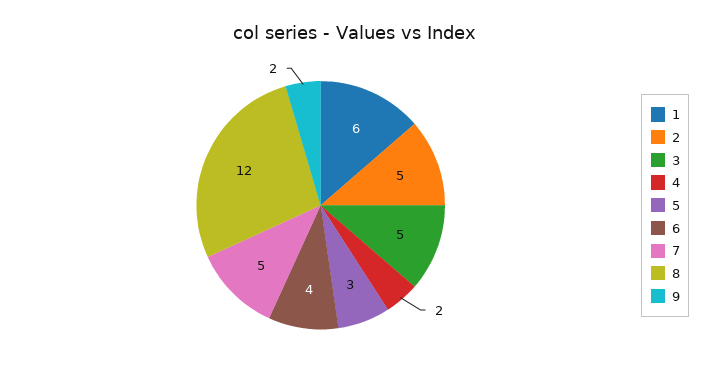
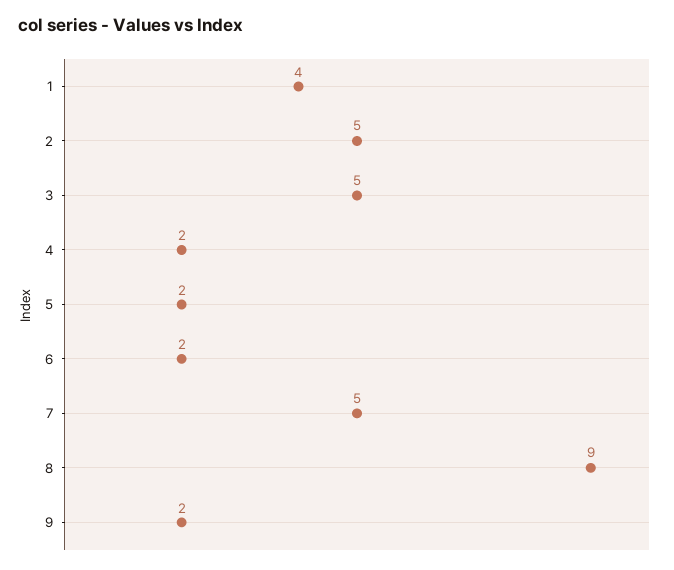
1: 6 -> 4
5: 3 -> 2
6: 4 -> 2
8: 12 -> 9

